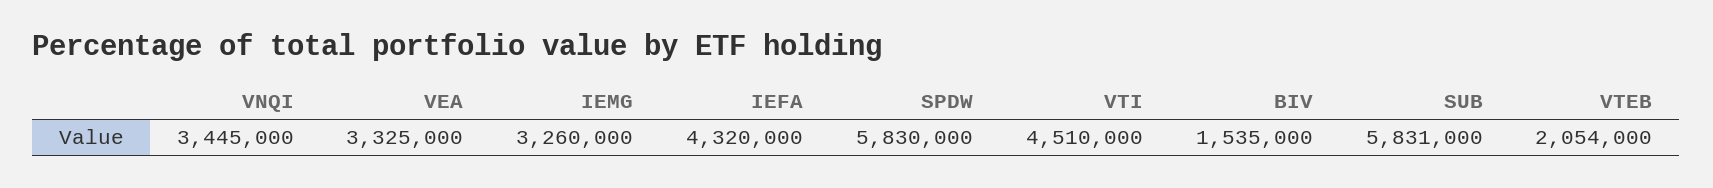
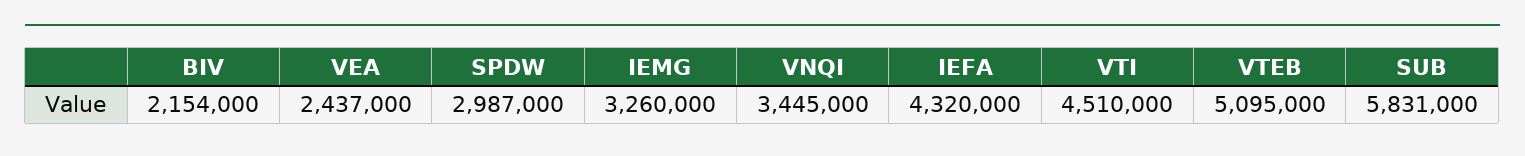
VEA: 3325000 -> 2437000
SPDW: 5830000 -> 2987000
BIV: 1535000 -> 2154000
VTEB: 2054000 -> 5095000

